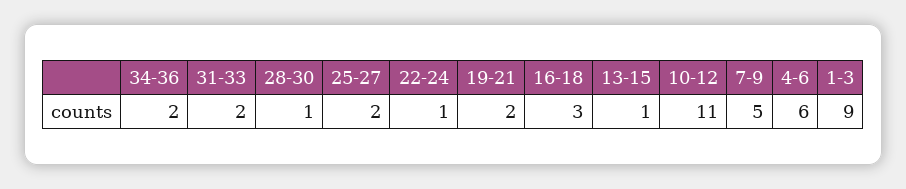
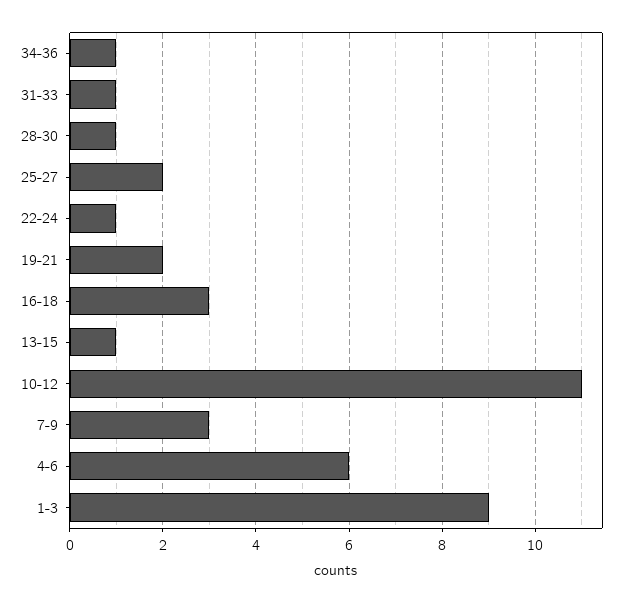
34-36: 2 -> 1
31-33: 2 -> 1
7-9: 5 -> 3

